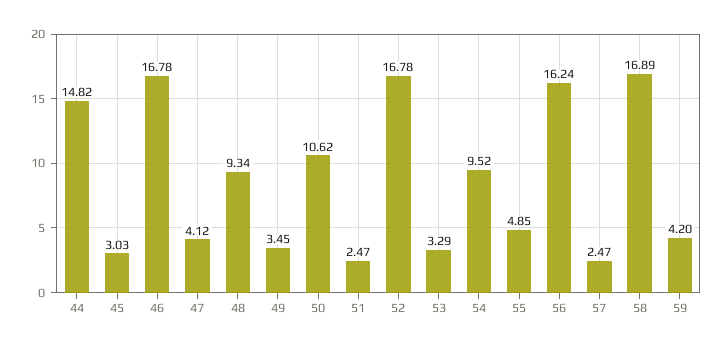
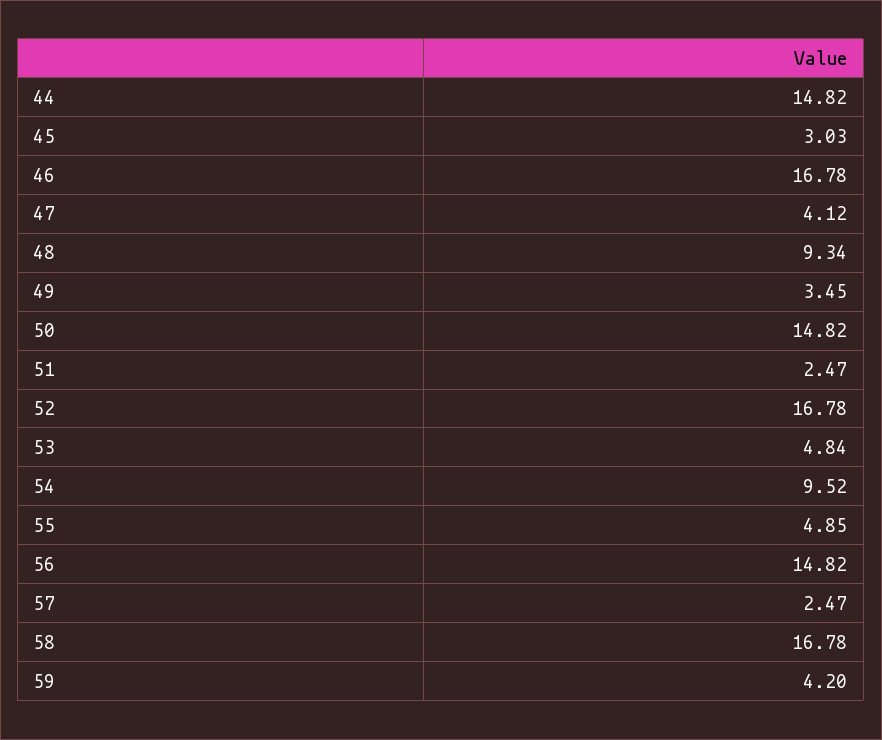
50: 10.62 -> 14.82
53: 3.29 -> 4.84
56: 16.24 -> 14.82
58: 16.89 -> 16.78

